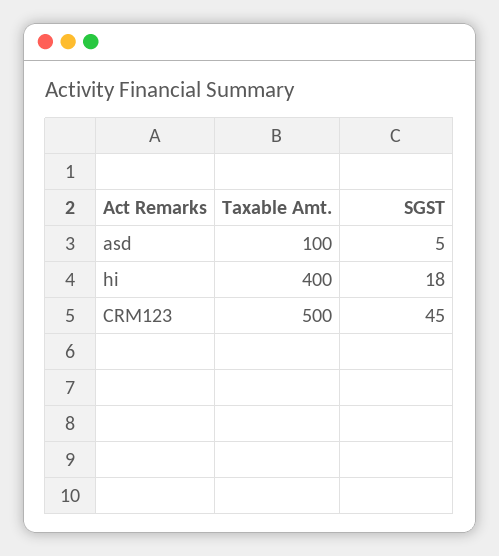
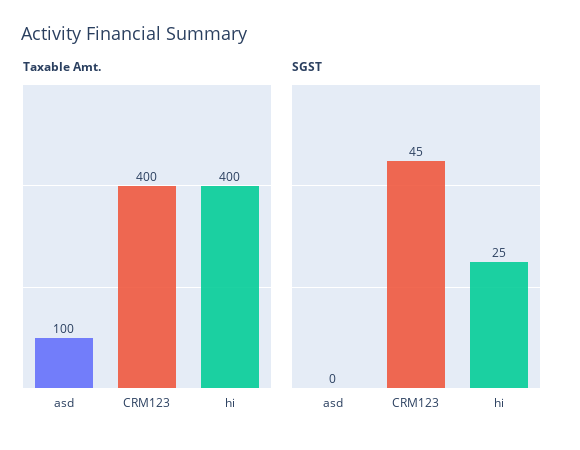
SGST, asd: 5 -> 0
SGST, hi: 18 -> 25
Taxable Amt., CRM123: 500 -> 400

